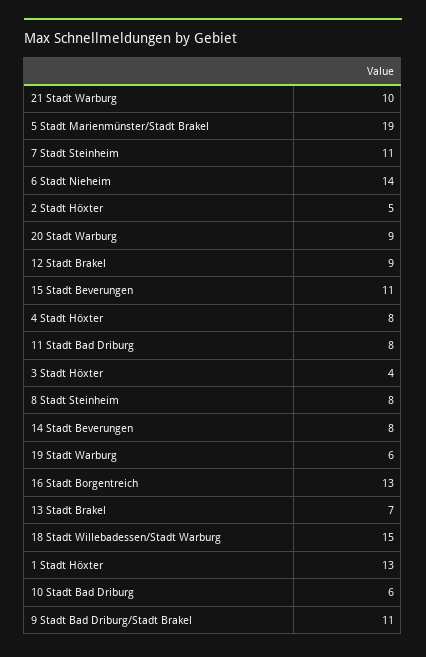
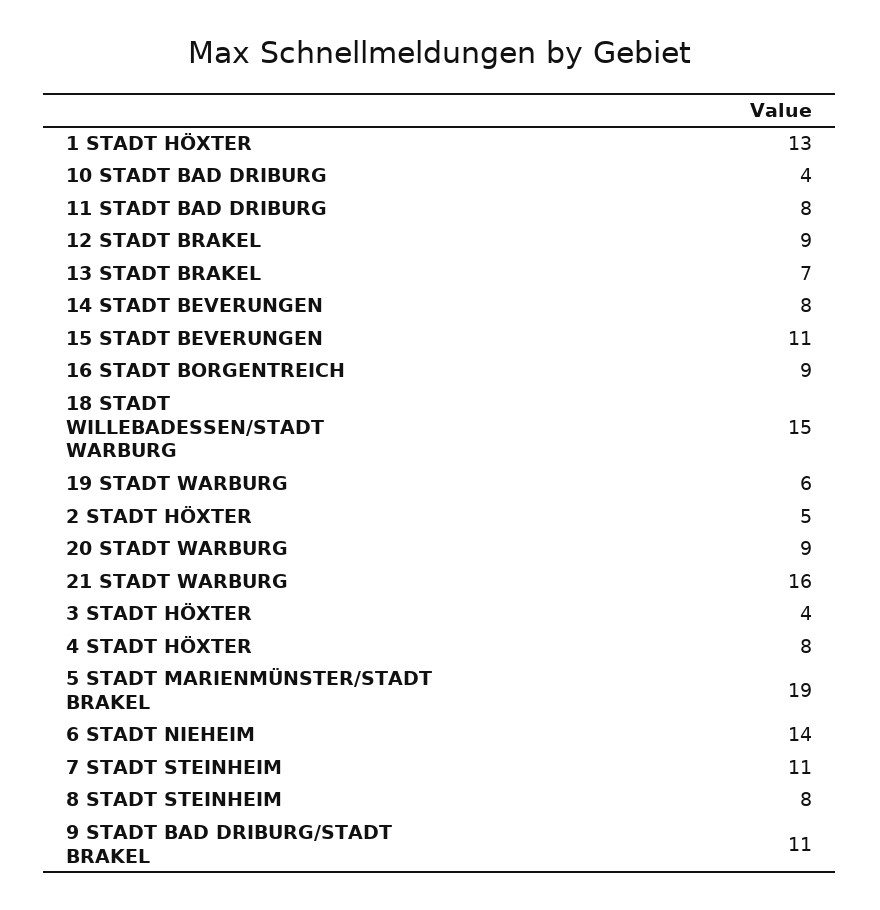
21 Stadt Warburg: 10 -> 16
16 Stadt Borgentreich: 13 -> 9
10 Stadt Bad Driburg: 6 -> 4

